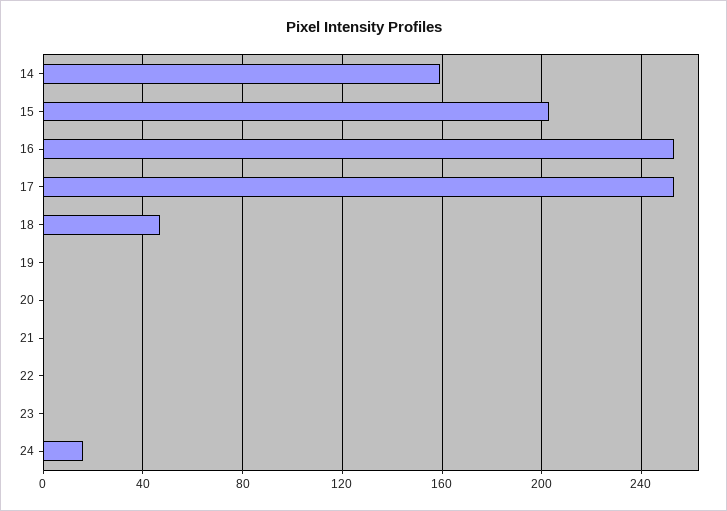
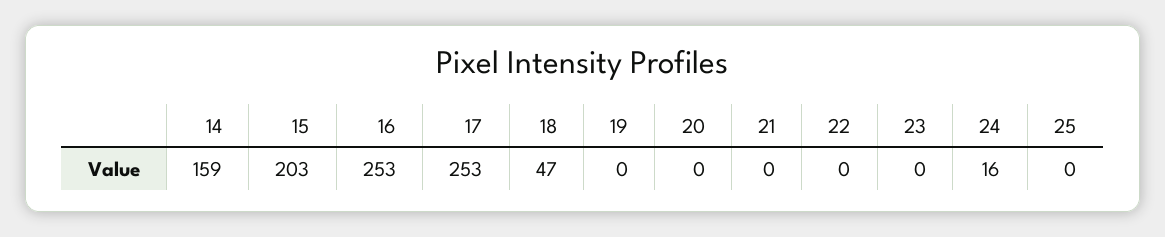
25: none -> 0

